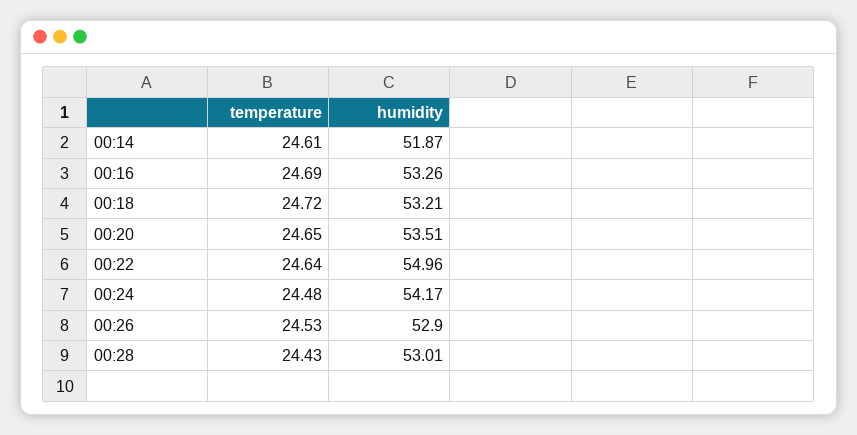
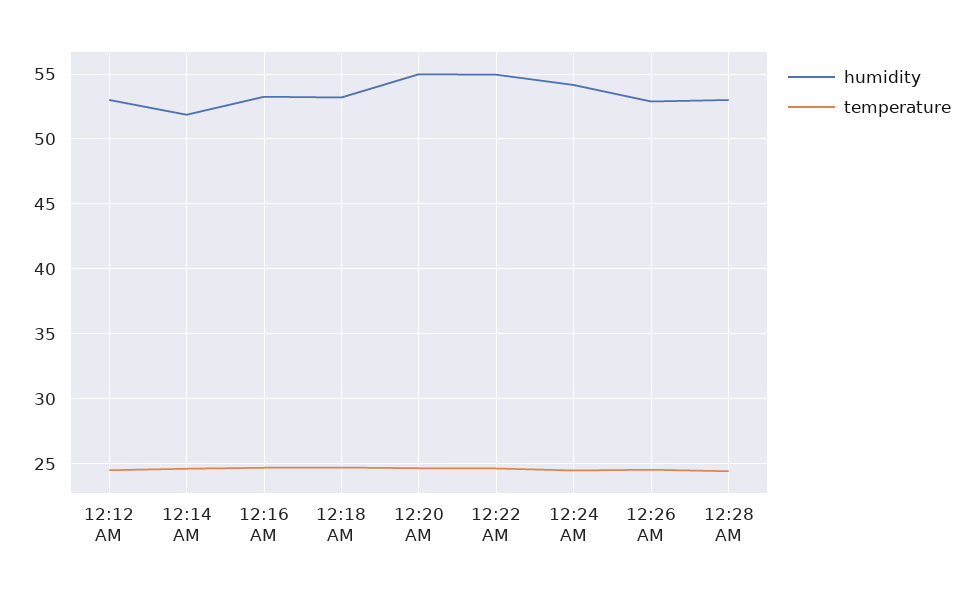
humidity, 00:20: 53.51 -> 55
humidity, 12:12 AM: none -> 53
temperature, 12:12 AM: none -> 24.5

